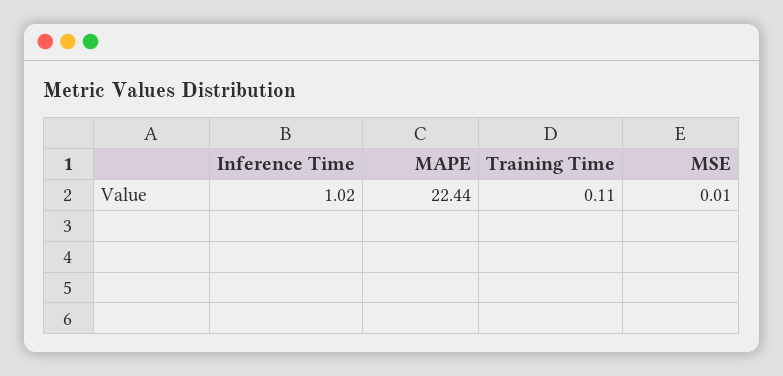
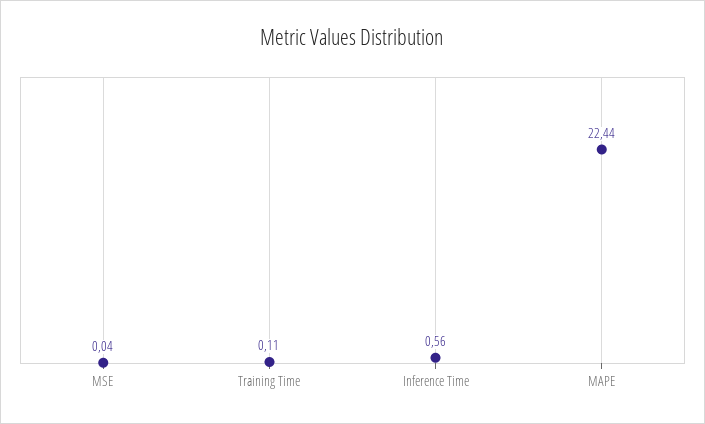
Inference Time: 1.02 -> 0.56
MSE: 0.01 -> 0.04

